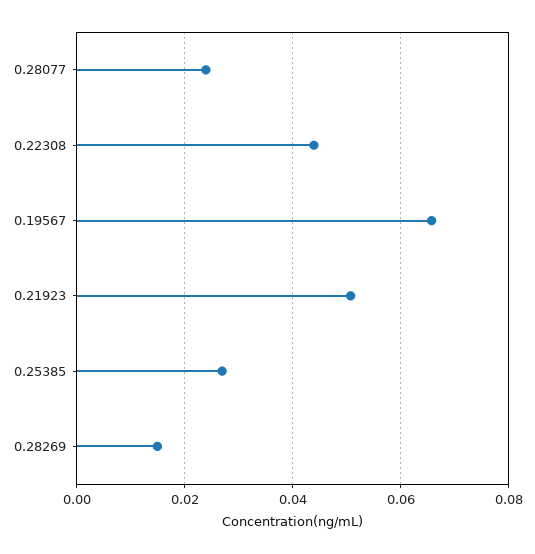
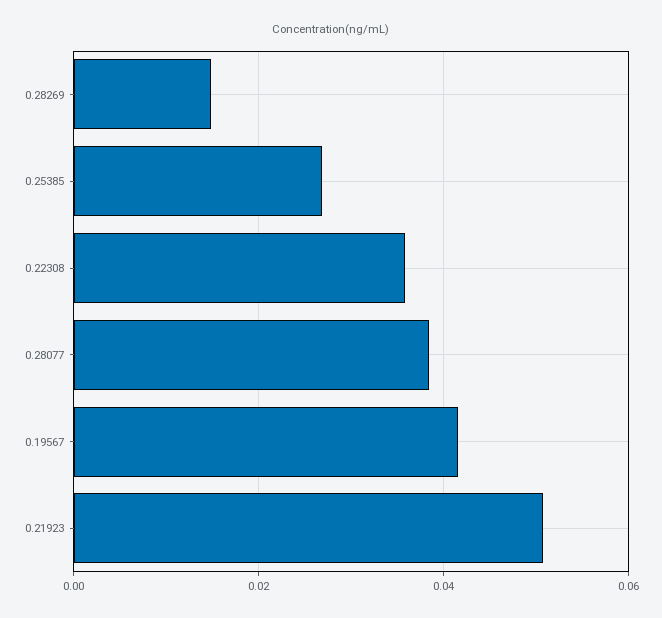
0.28077: 0.024 -> 0.038
0.22308: 0.044 -> 0.036
0.19567: 0.066 -> 0.042

